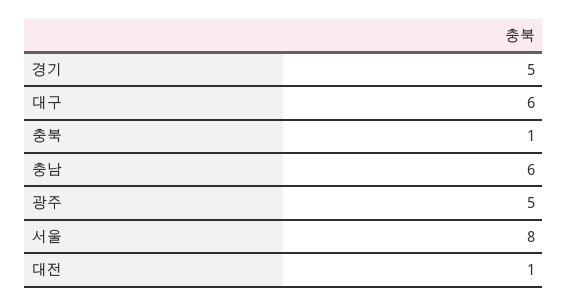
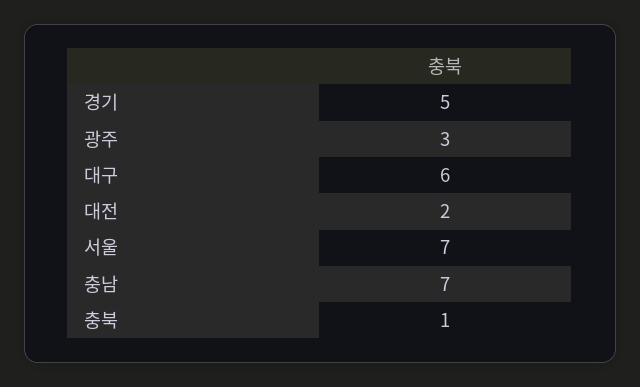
충남: 6 -> 7
광주: 5 -> 3
서울: 8 -> 7
대전: 1 -> 2

